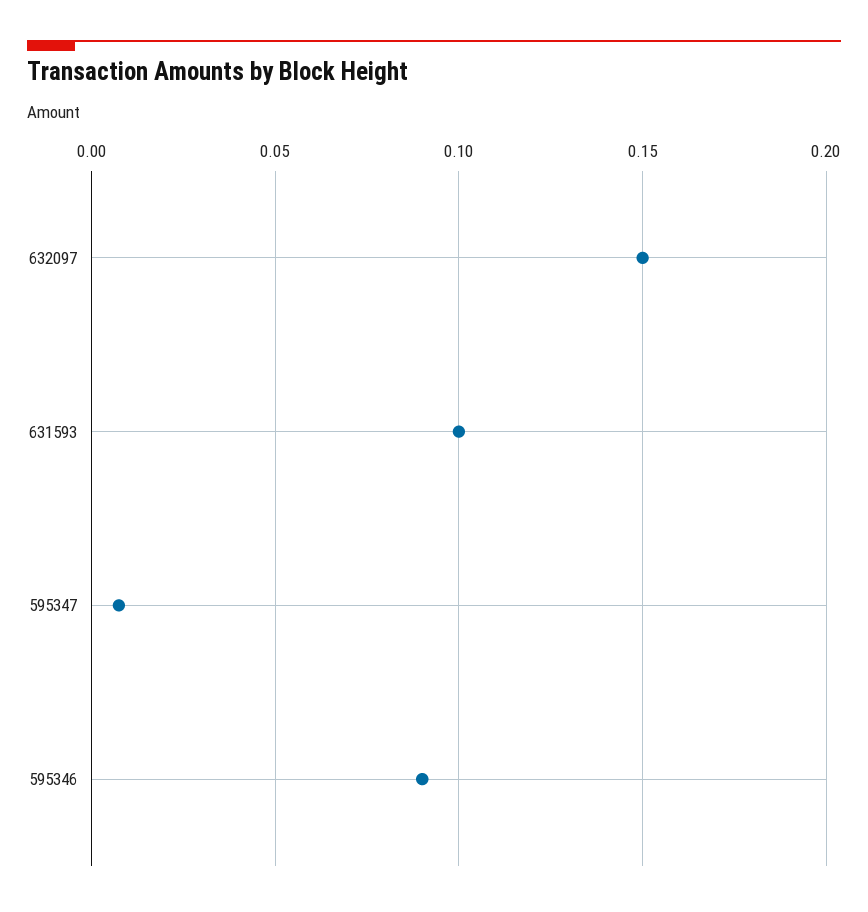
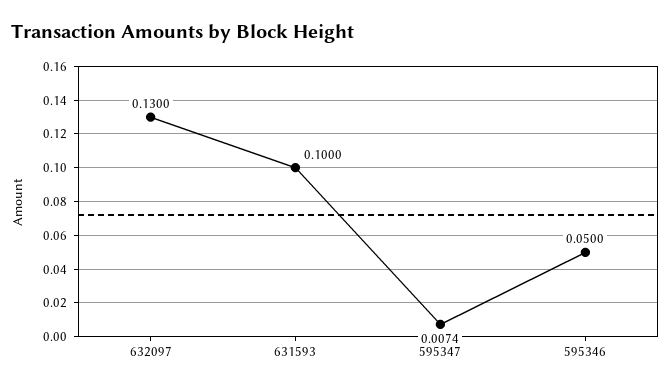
632097: 0.15 -> 0.13
595346: 0.09 -> 0.05

